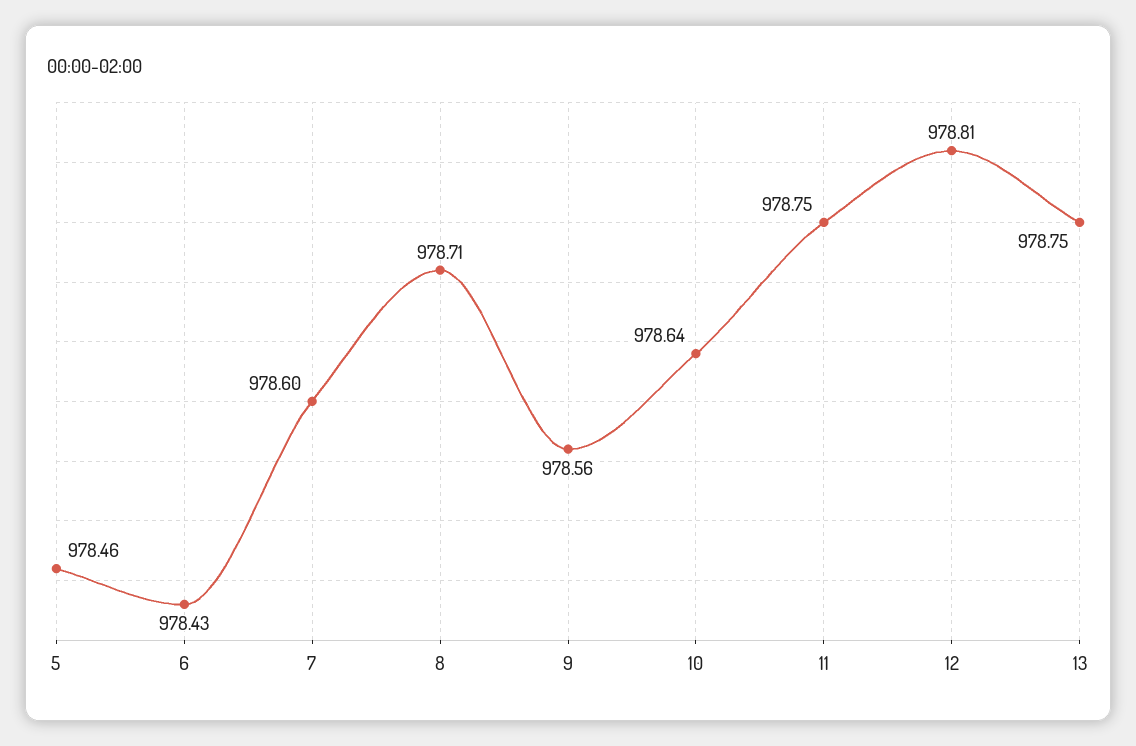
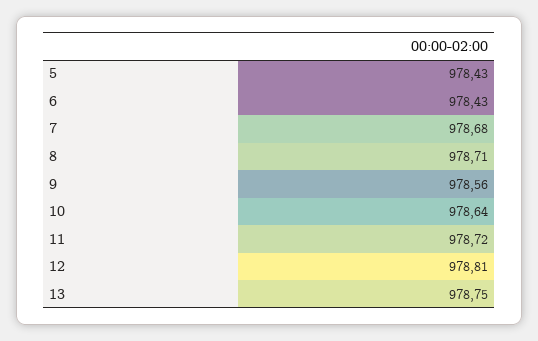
5: 978.46 -> 978.43
7: 978.6 -> 978.68
11: 978.75 -> 978.72

